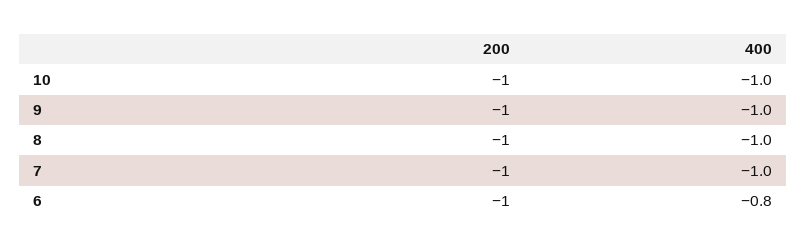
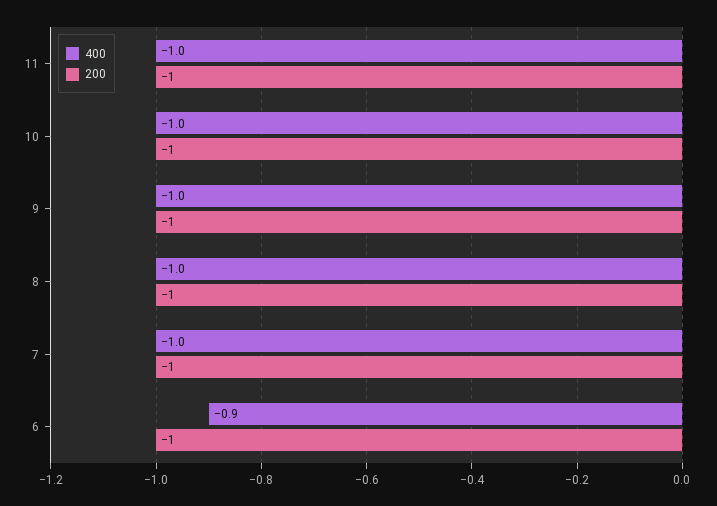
400, 6: -0.8 -> -0.9
400, 11: none -> -1
200, 11: none -> -1

